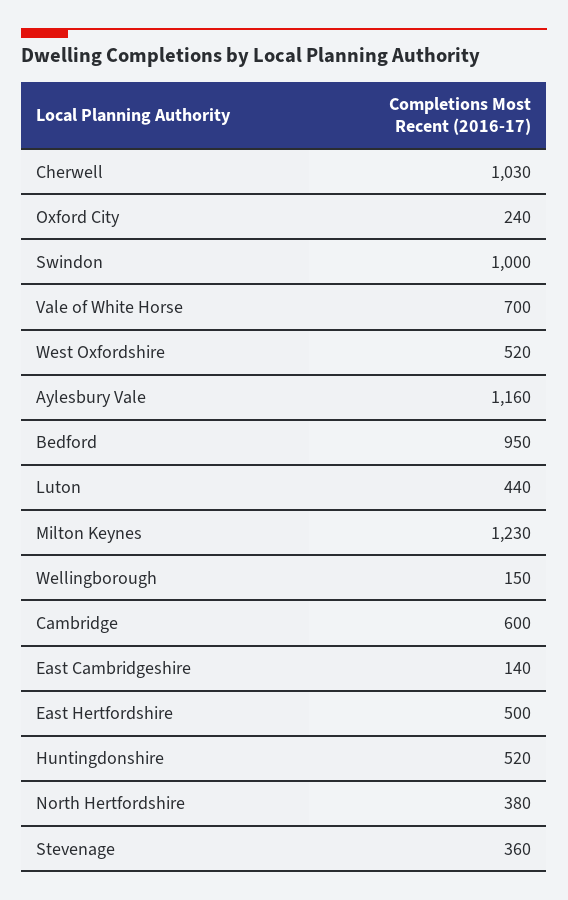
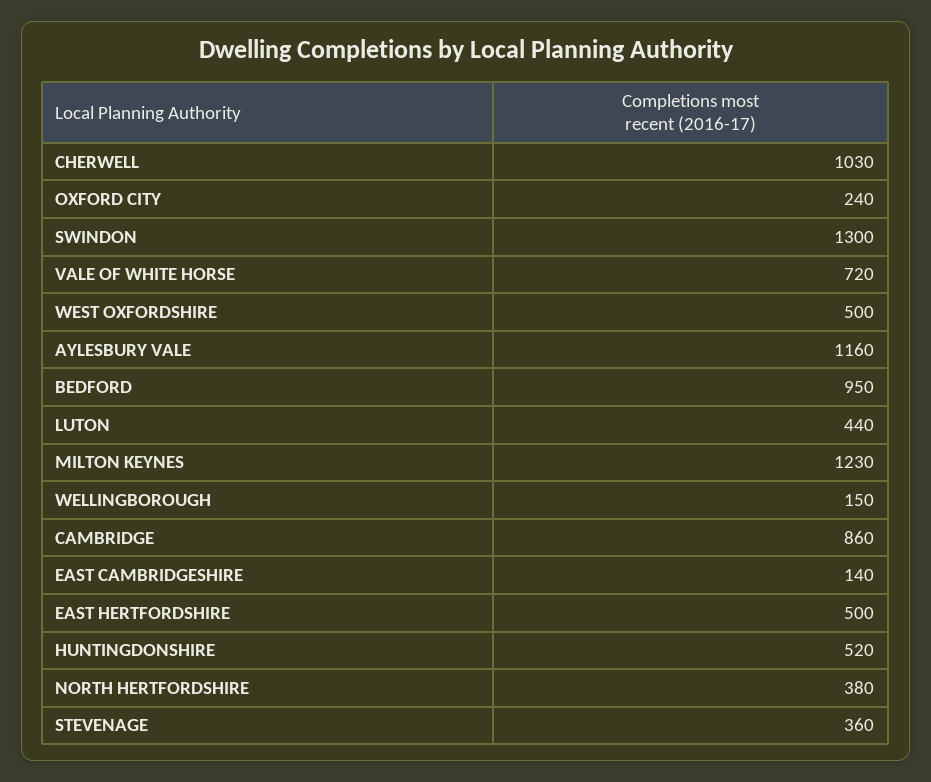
Swindon: 1000 -> 1300
Vale of White Horse: 700 -> 720
West Oxfordshire: 520 -> 500
Cambridge: 600 -> 860

